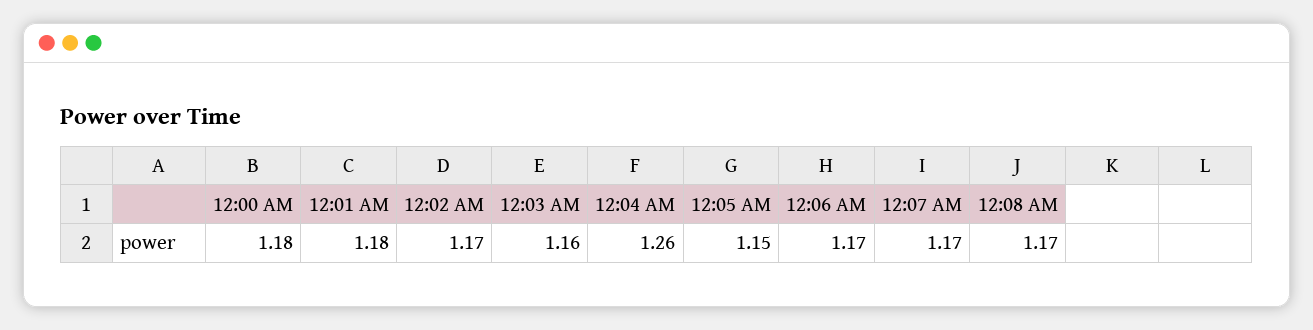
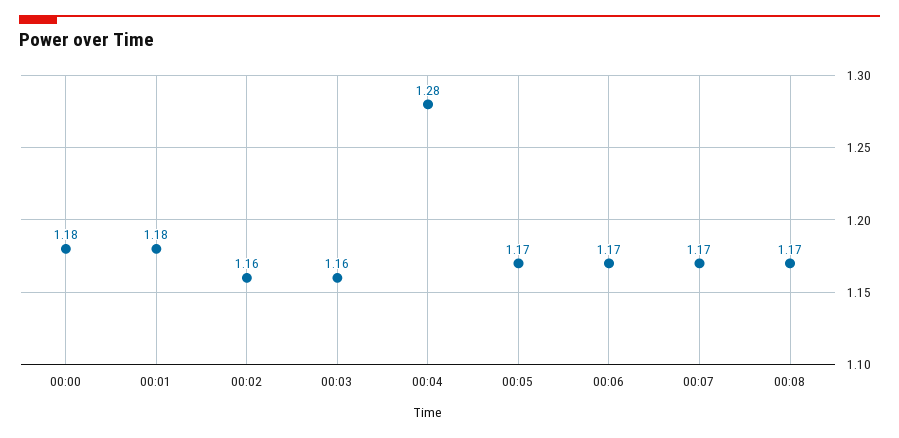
12:02 AM: 1.17 -> 1.16
12:04 AM: 1.26 -> 1.28
12:05 AM: 1.15 -> 1.17

